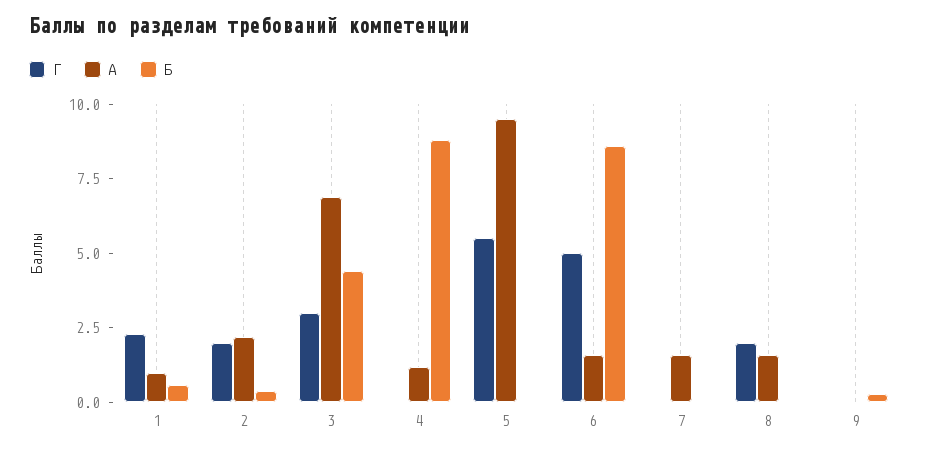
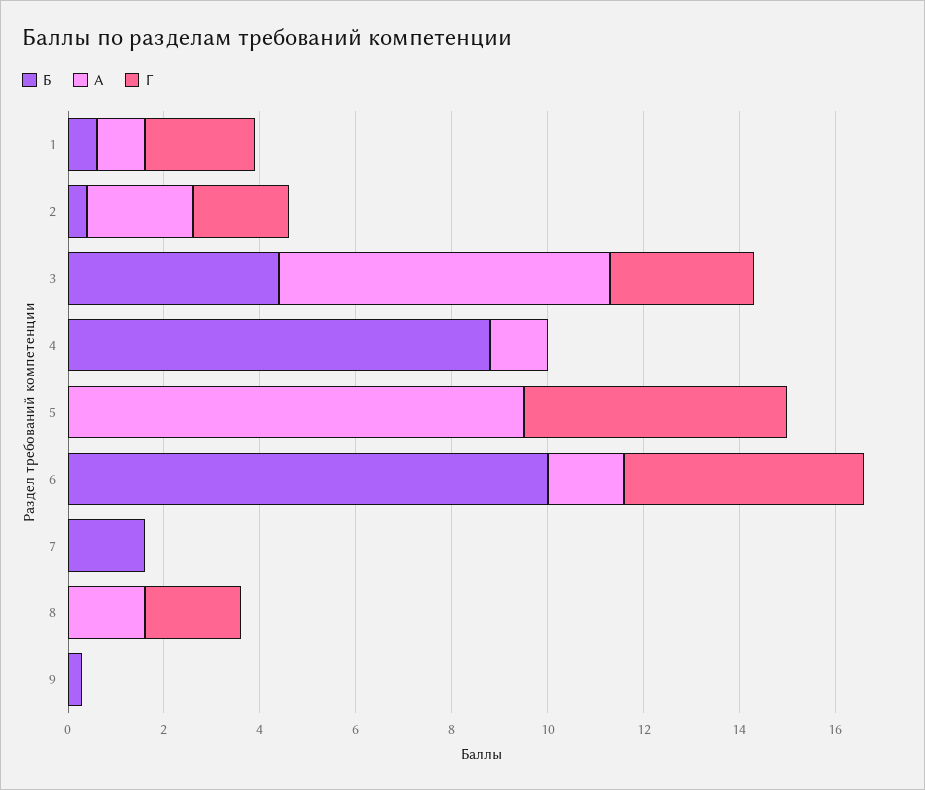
Б, 6: 8.5 -> 10
А, 7: 1.5 -> 0
Б, 7: 0 -> 1.5

